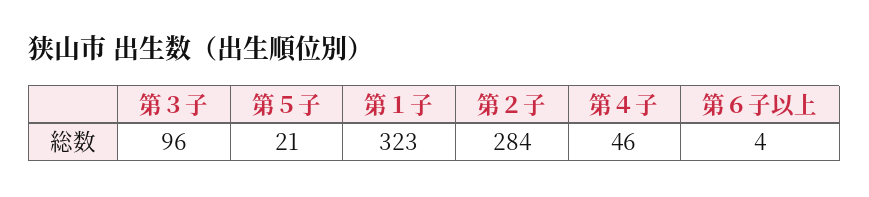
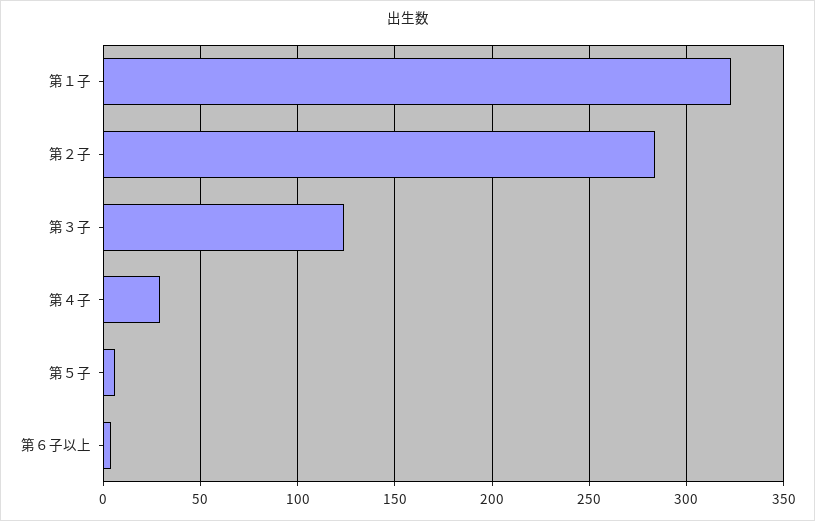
第３子: 96 -> 125
第５子: 21 -> 5
第４子: 46 -> 30

